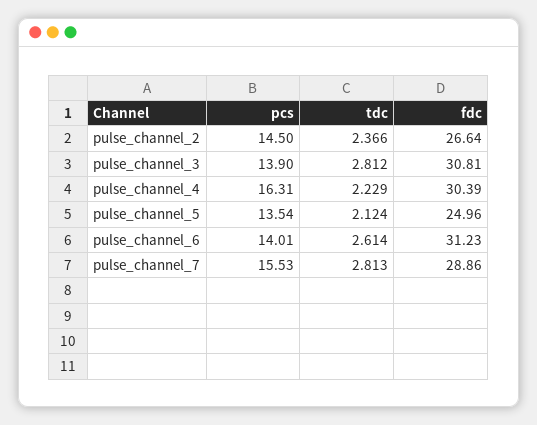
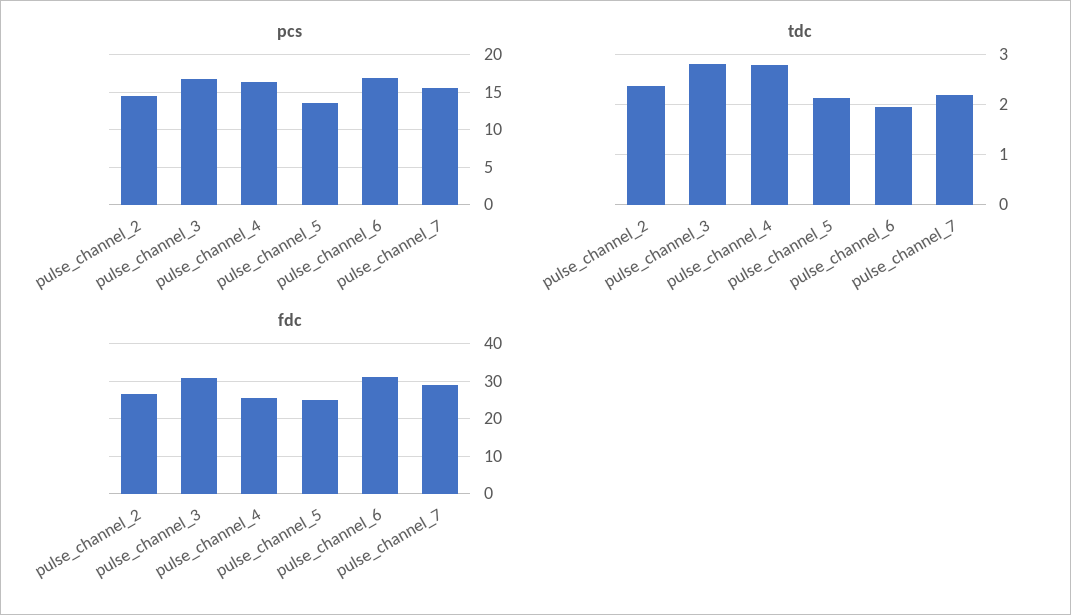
pcs, pulse_channel_3: 13.9 -> 17
tdc, pulse_channel_4: 2.229 -> 2.8
fdc, pulse_channel_4: 30.39 -> 26
pcs, pulse_channel_6: 14.01 -> 17
tdc, pulse_channel_6: 2.614 -> 2
tdc, pulse_channel_7: 2.813 -> 2.2

